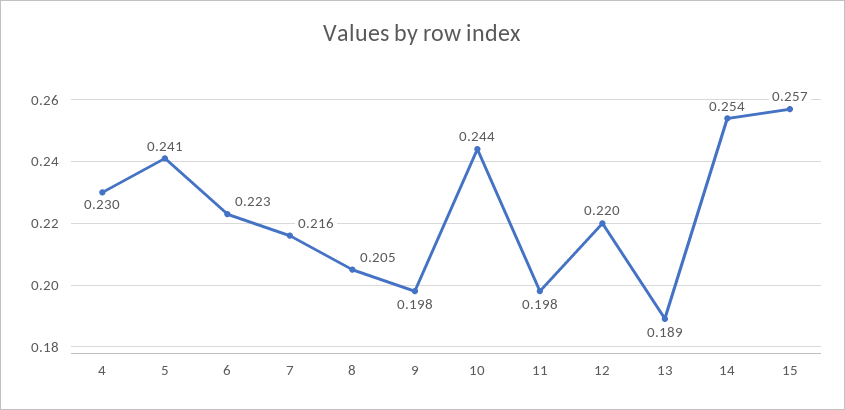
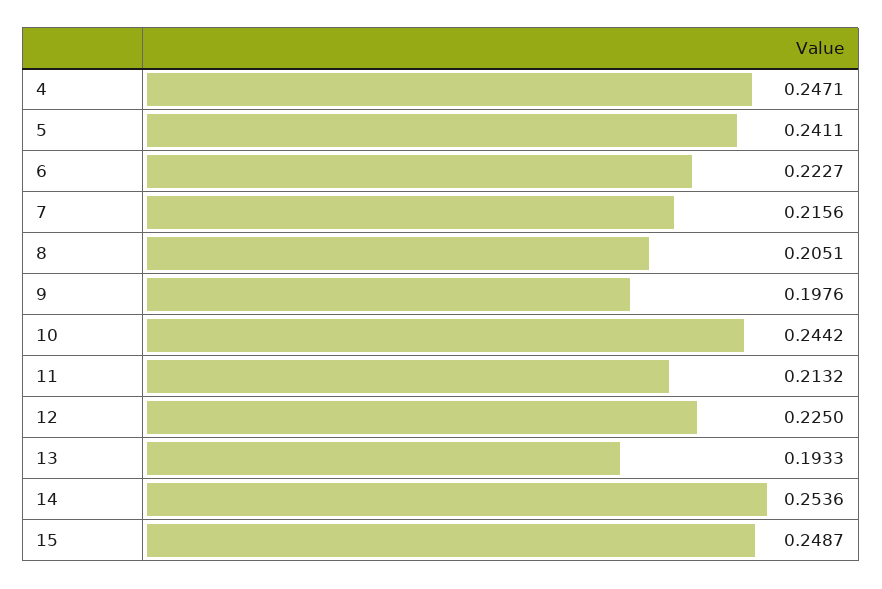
4: 0.23 -> 0.2471
11: 0.198 -> 0.2132
12: 0.22 -> 0.225
13: 0.189 -> 0.1933
15: 0.257 -> 0.2487

